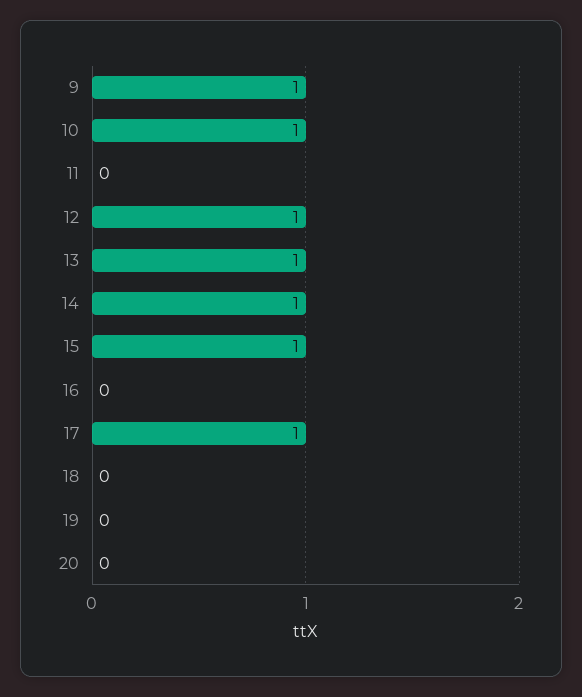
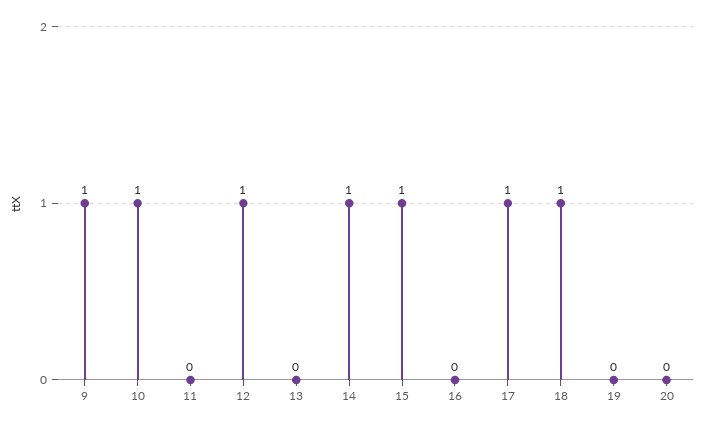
13: 1 -> 0
18: 0 -> 1

